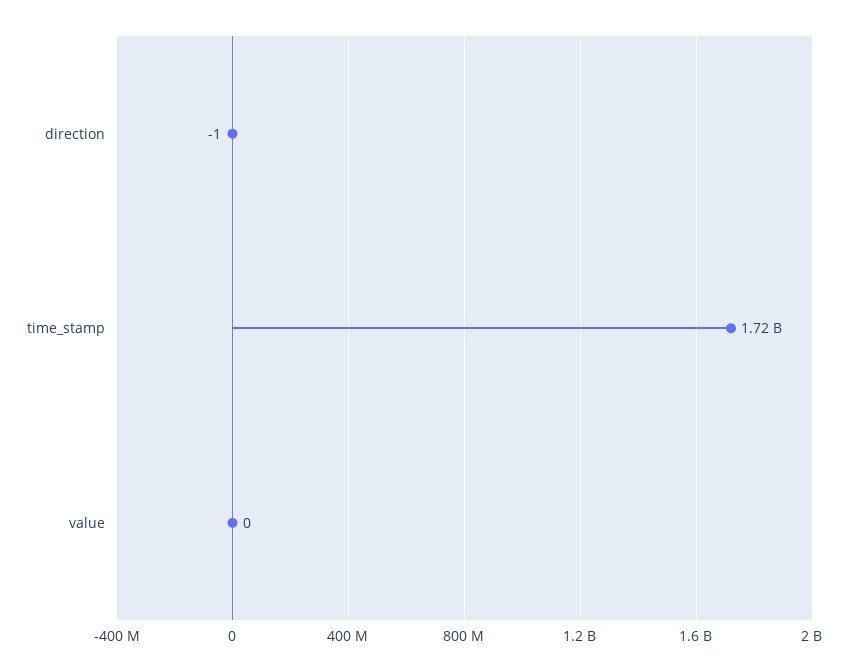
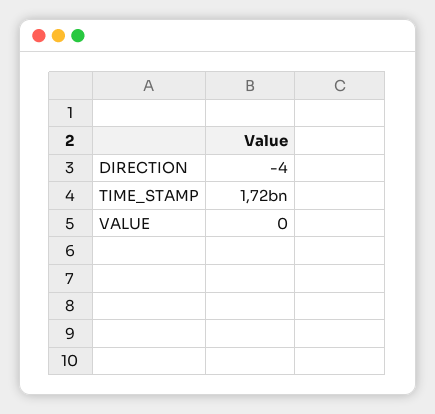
direction: -1 -> -4

